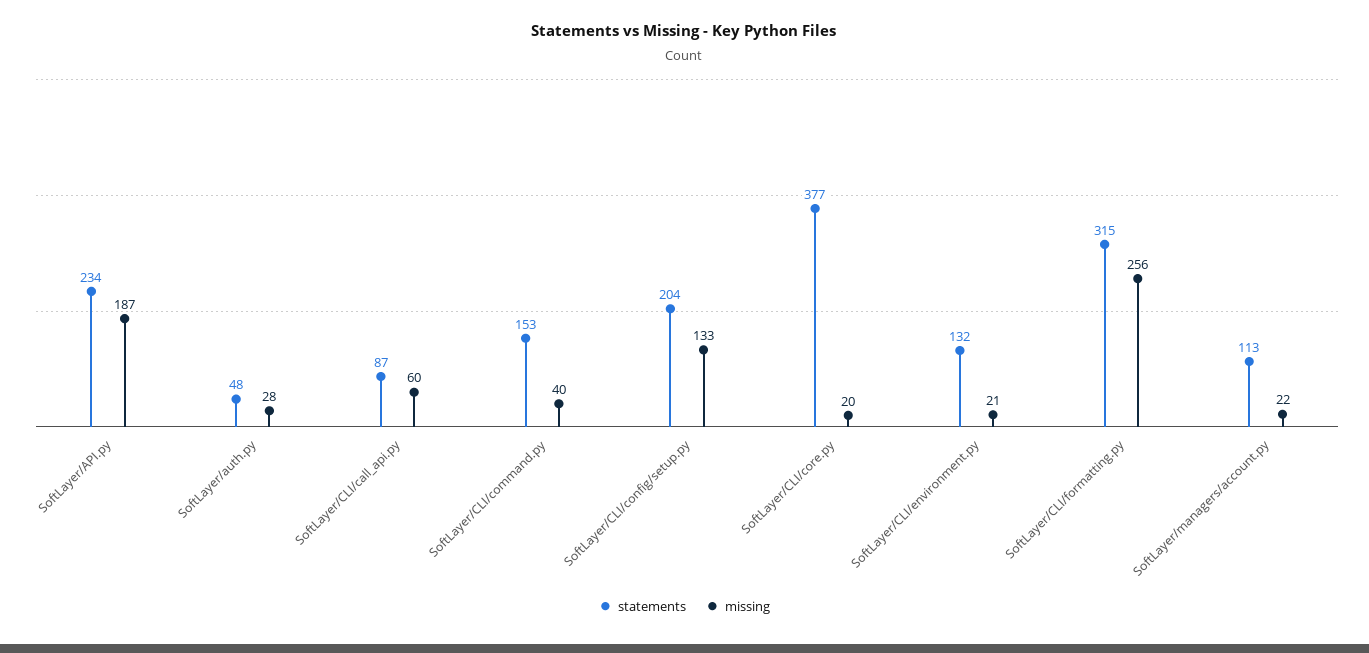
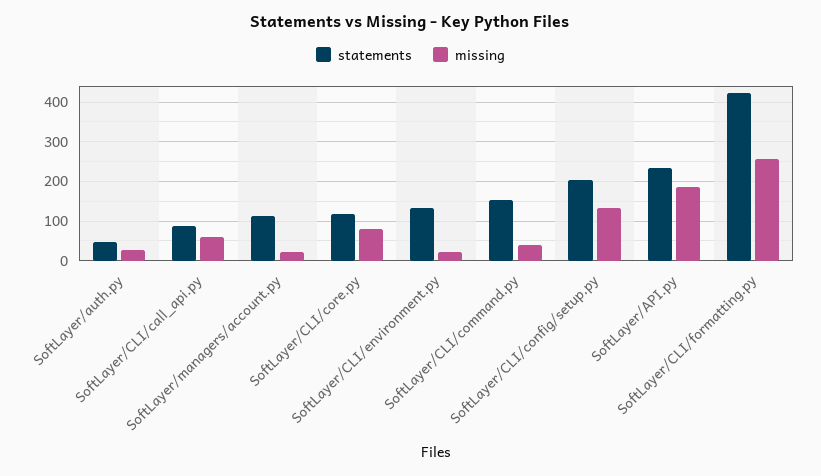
statements, SoftLayer/CLI/core.py: 377 -> 120
missing, SoftLayer/CLI/core.py: 20 -> 80
statements, SoftLayer/CLI/formatting.py: 315 -> 420

